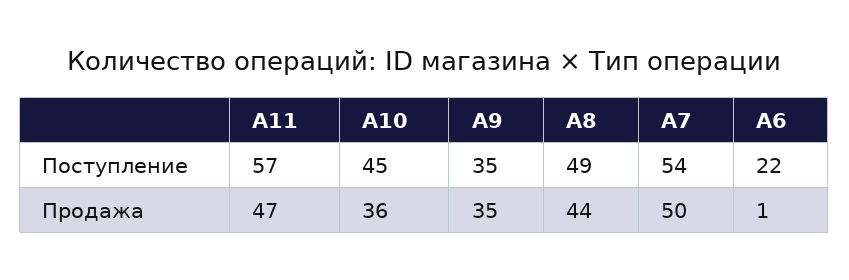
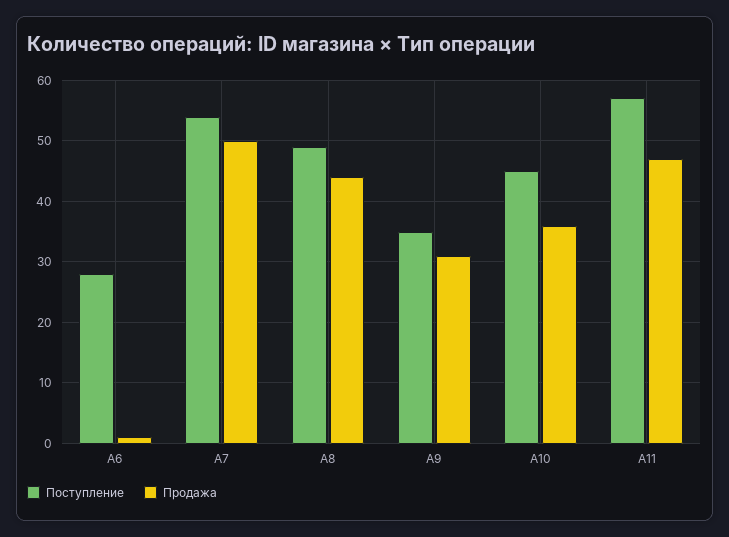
Поступление, A6: 22 -> 28
Продажа, A9: 35 -> 31

